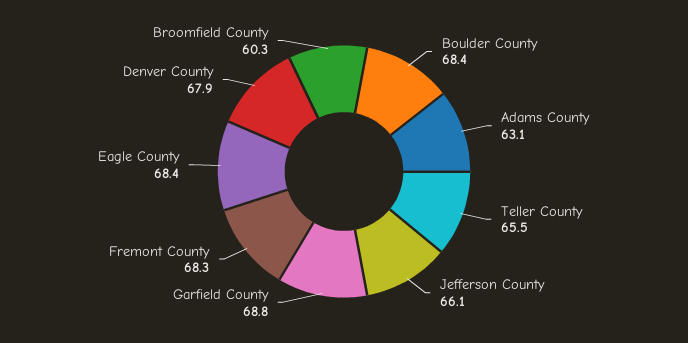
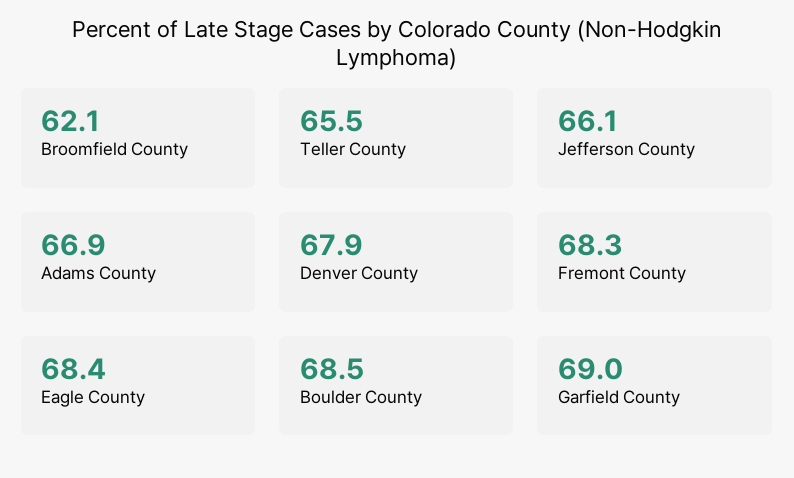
Boulder County: 68.4 -> 68.5
Adams County: 63.1 -> 66.9
Garfield County: 68.8 -> 69
Broomfield County: 60.3 -> 62.1

